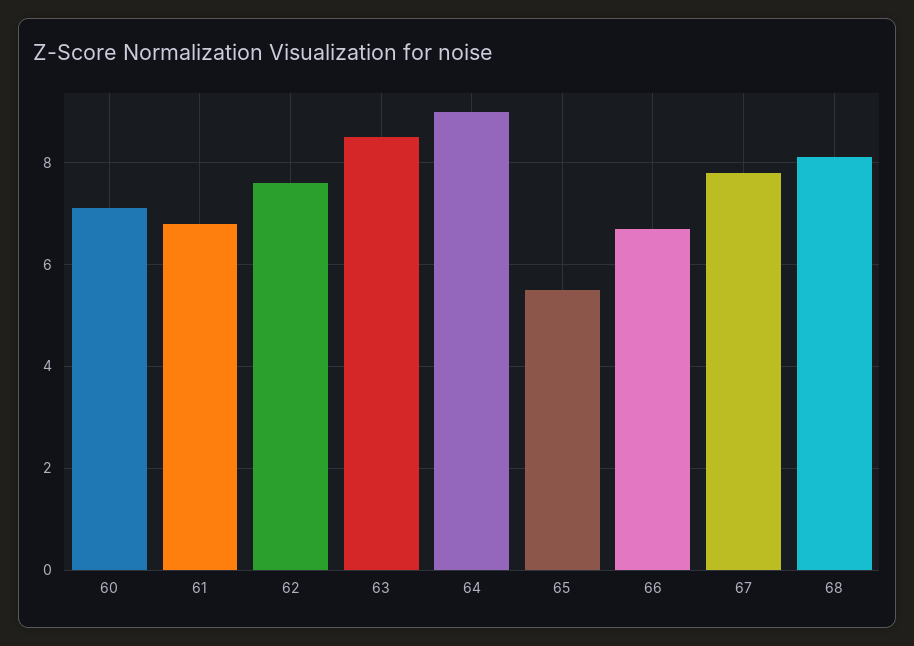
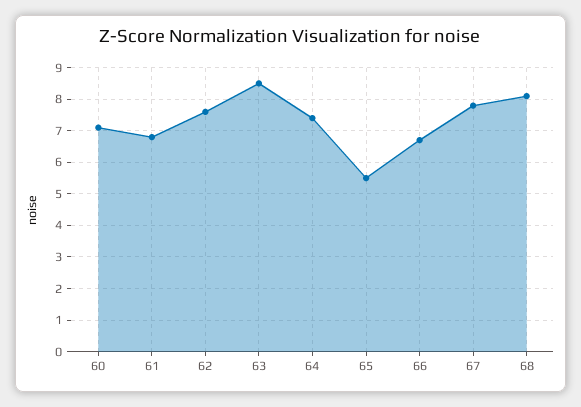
64: 9 -> 7.5

